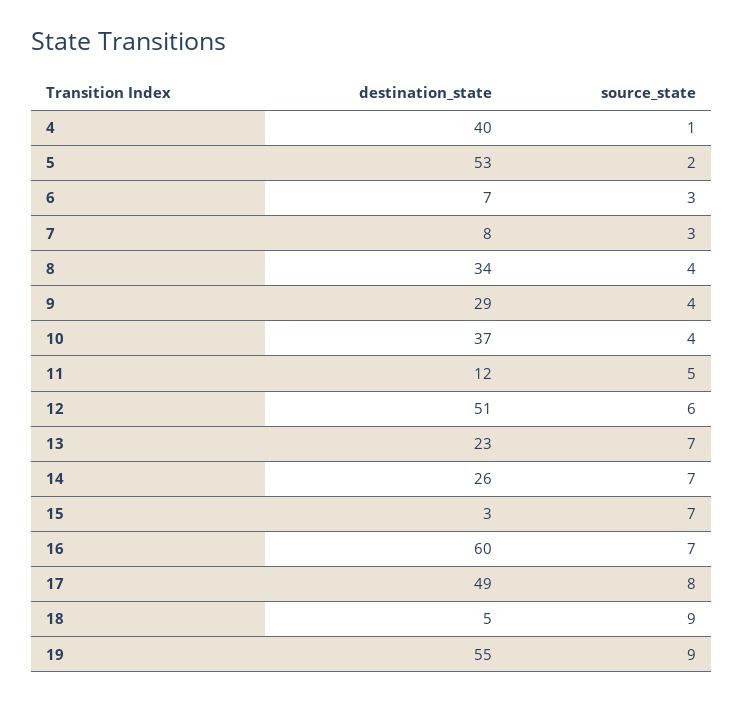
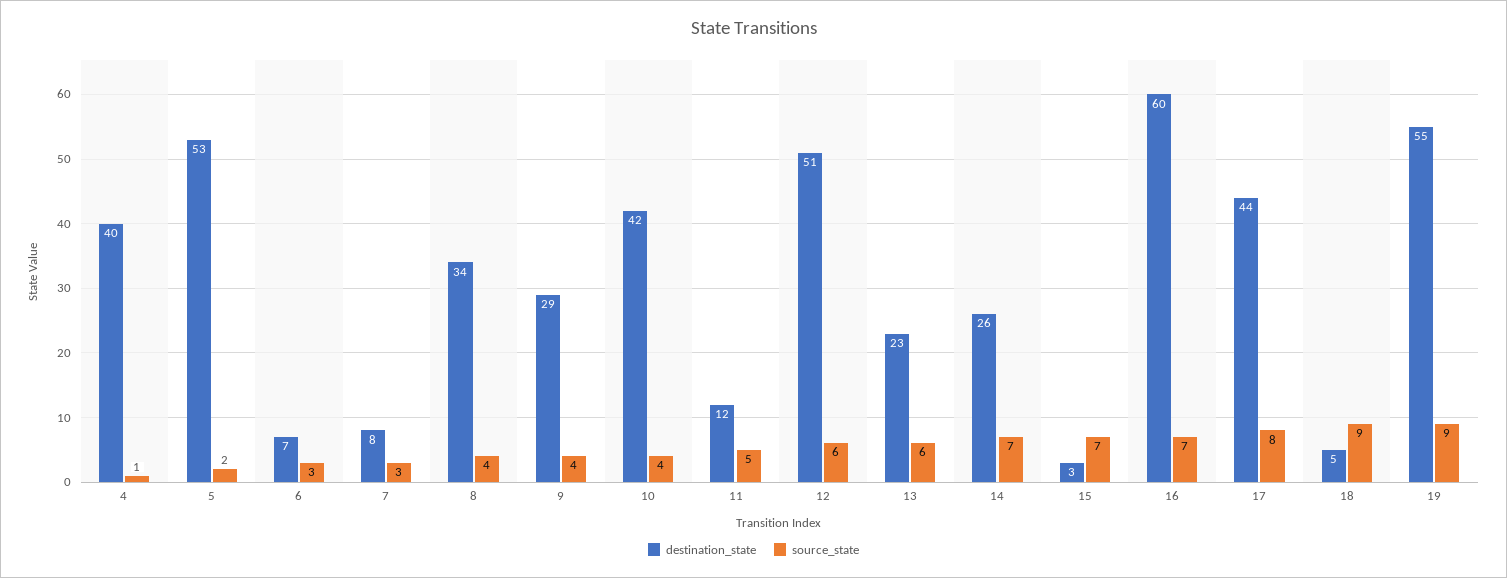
destination_state, 10: 37 -> 42
source_state, 13: 7 -> 6
destination_state, 17: 49 -> 44

